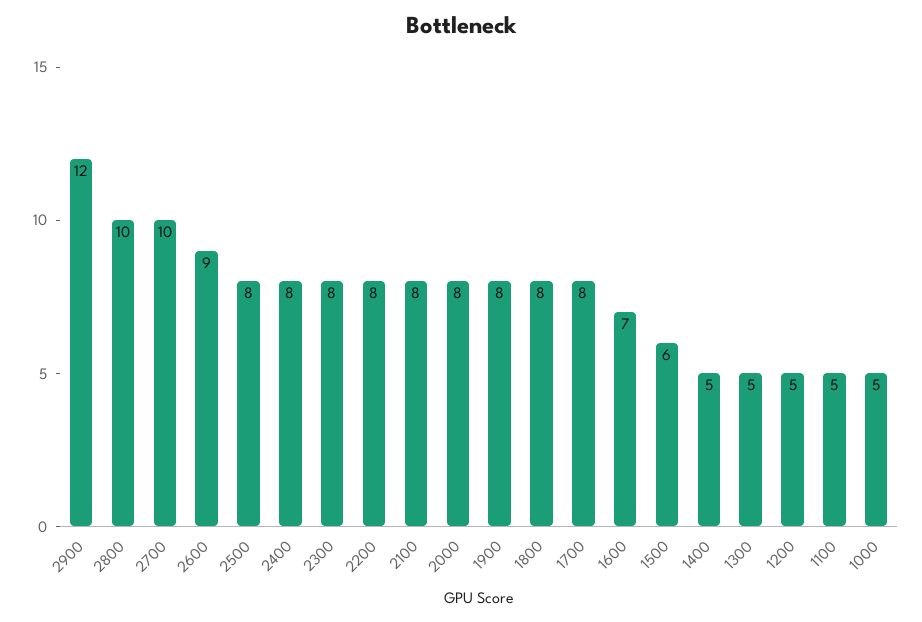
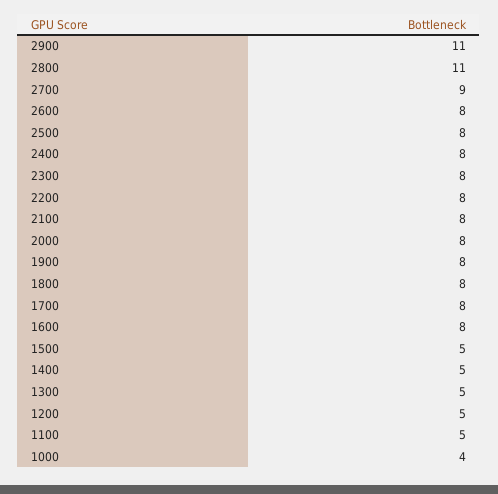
2900: 12 -> 11
2800: 10 -> 11
2700: 10 -> 9
2600: 9 -> 8
1600: 7 -> 8
1500: 6 -> 5
1000: 5 -> 4

